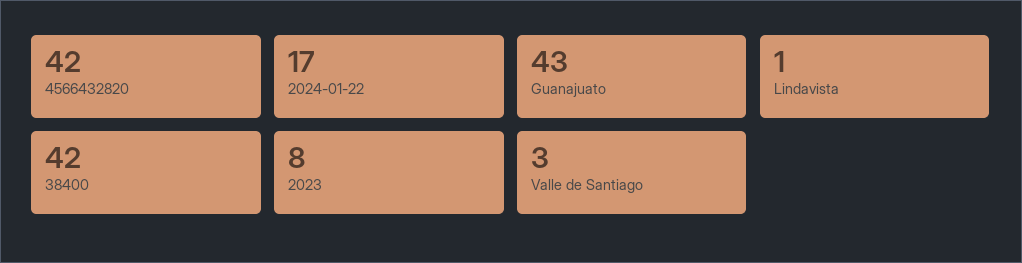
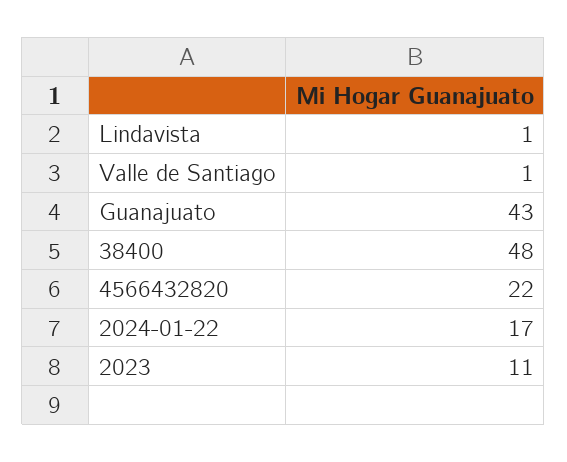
4566432820: 42 -> 22
38400: 42 -> 48
2023: 8 -> 11
Valle de Santiago: 3 -> 1

